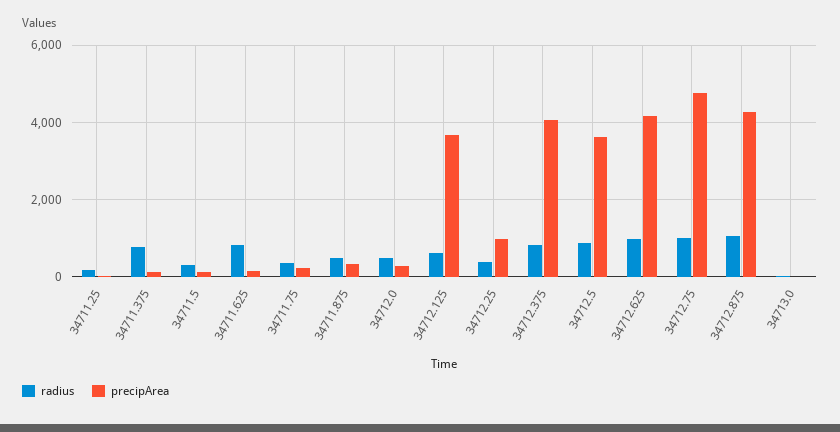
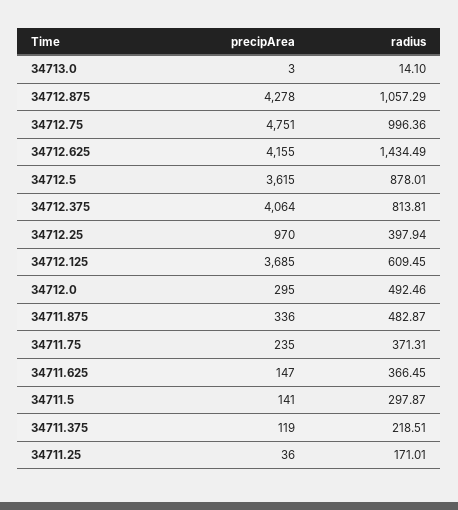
radius, 34711.375: 800 -> 218.51
radius, 34711.625: 800 -> 366.45
radius, 34712.625: 1000 -> 1434.49

